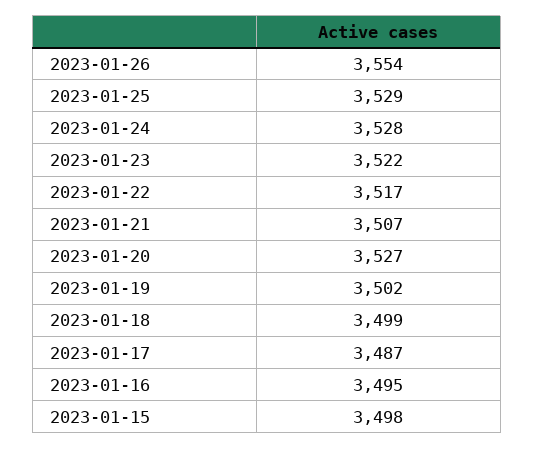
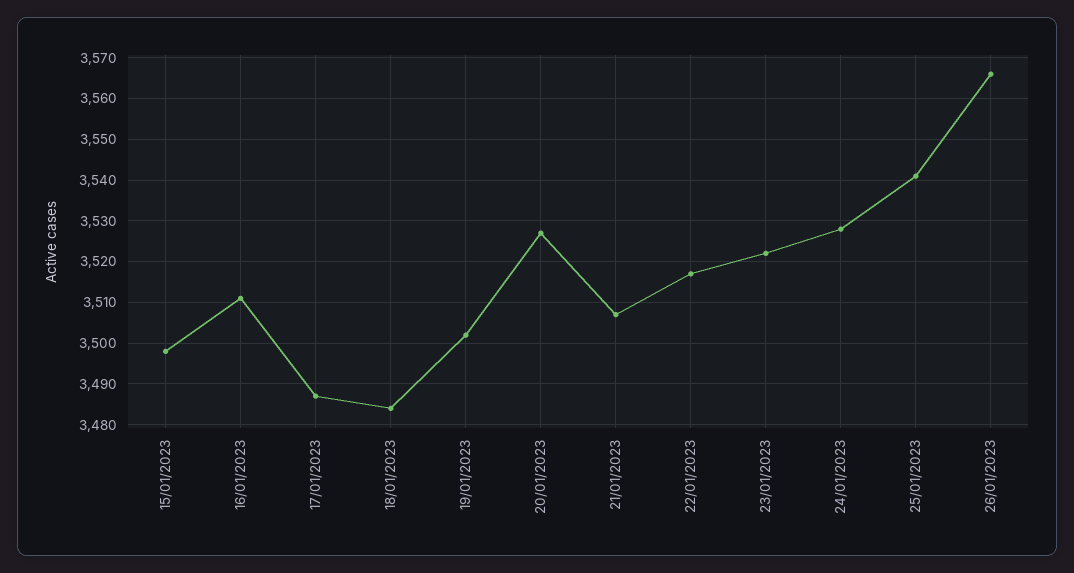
2023-01-26: 3554 -> 3565
2023-01-25: 3529 -> 3540
2023-01-18: 3499 -> 3485
2023-01-16: 3495 -> 3510

